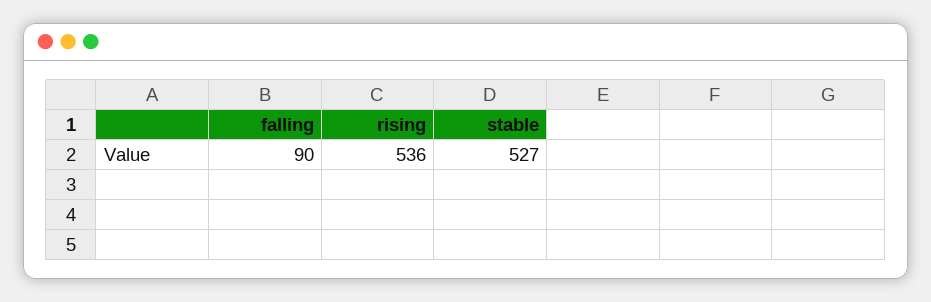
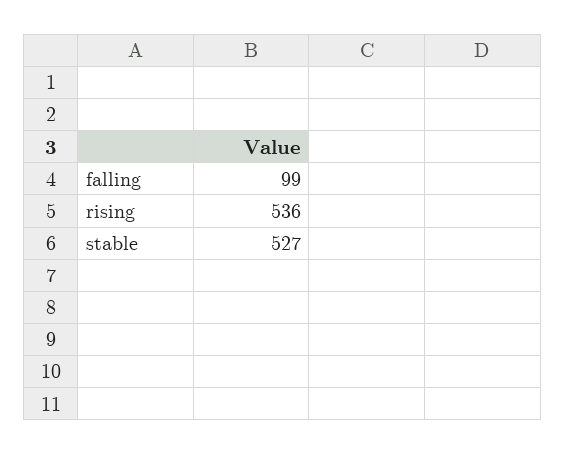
falling: 90 -> 99

